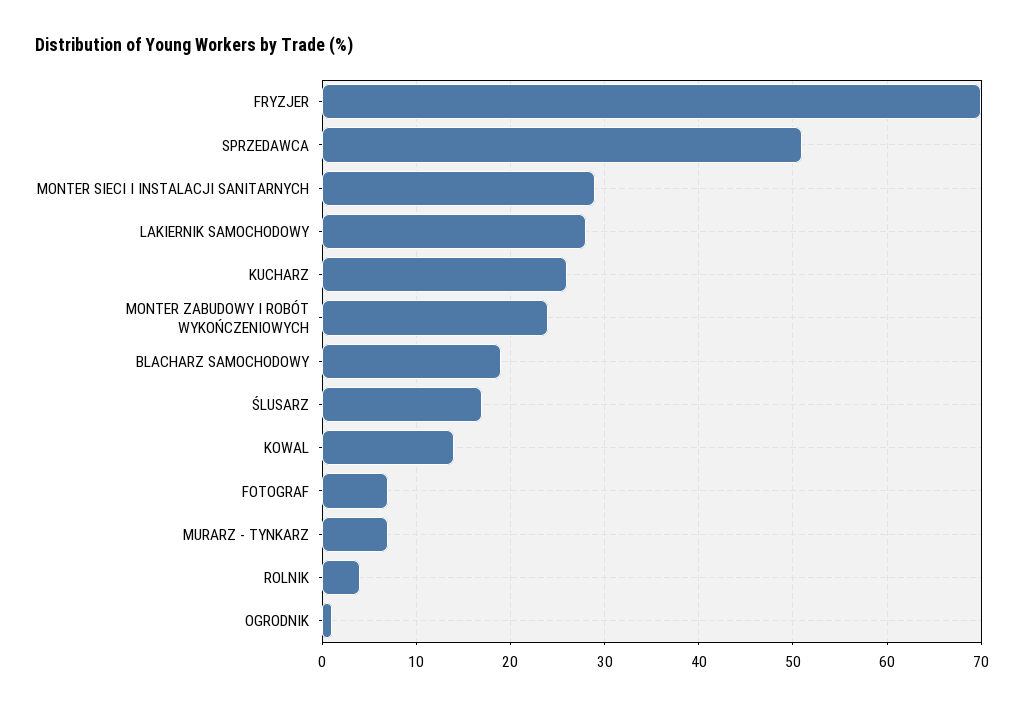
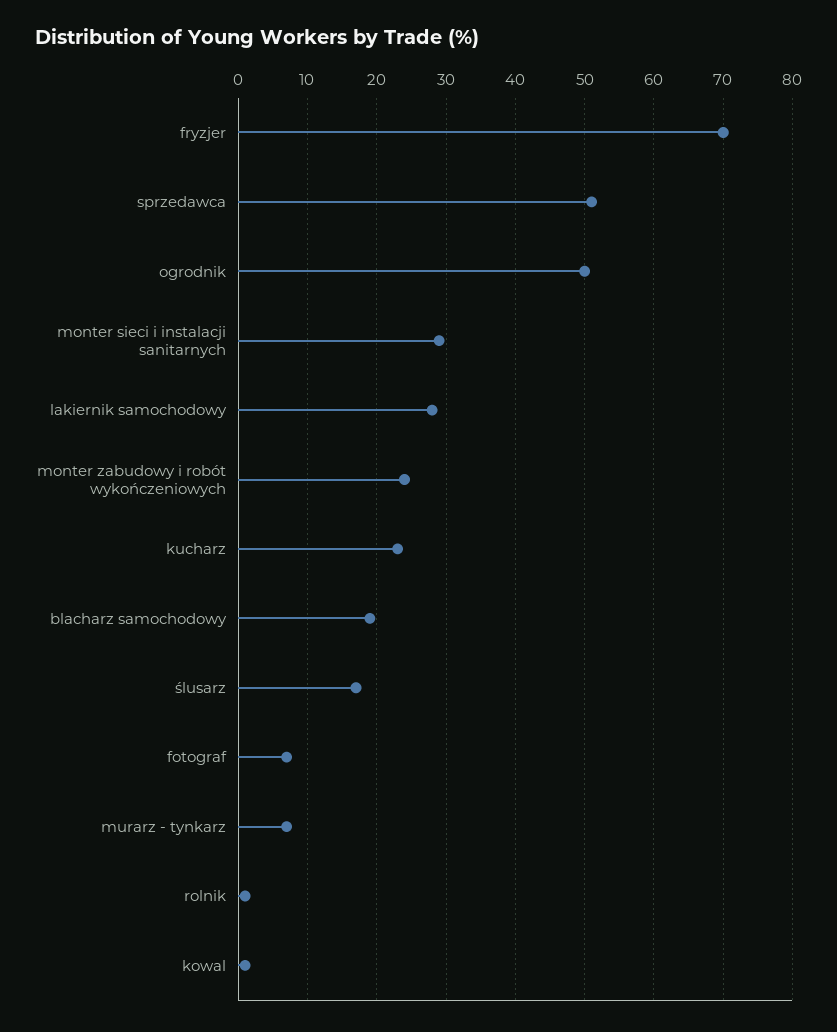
KUCHARZ: 26 -> 23
KOWAL: 14 -> 1
ROLNIK: 4 -> 1
OGRODNIK: 1 -> 50

